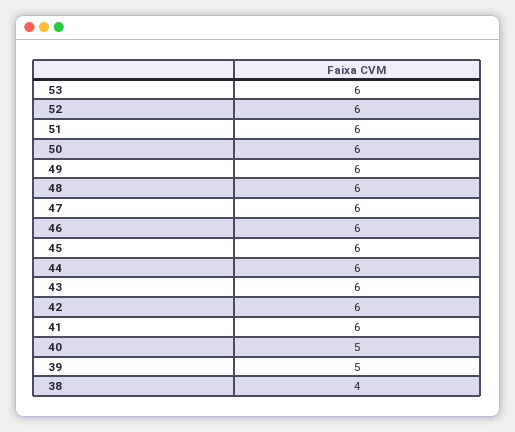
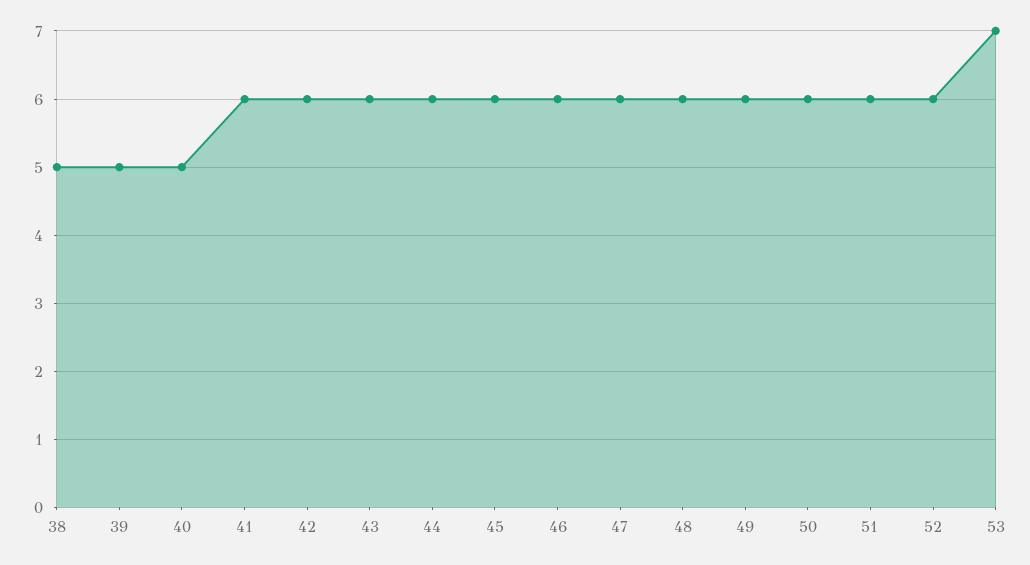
53: 6 -> 7
38: 4 -> 5

